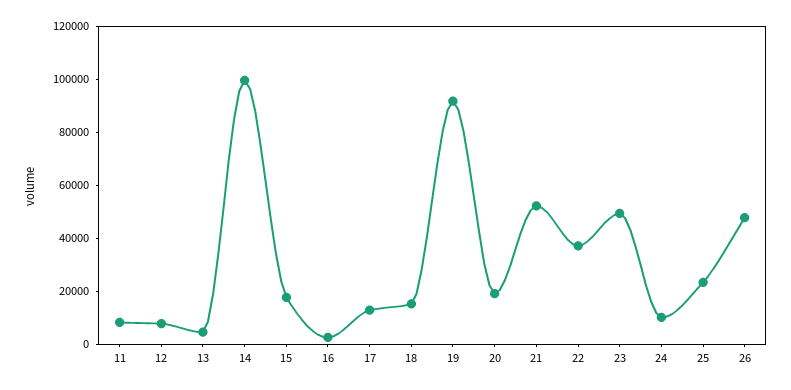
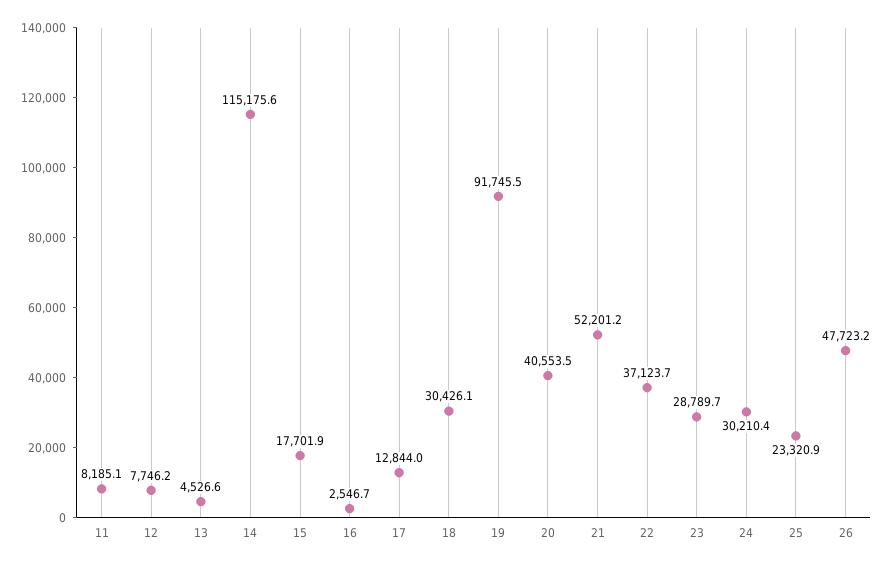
14: 100000 -> 115175.6
18: 15000 -> 30426.1
20: 20000 -> 40553.5
23: 50000 -> 28789.7
24: 10000 -> 30210.4

